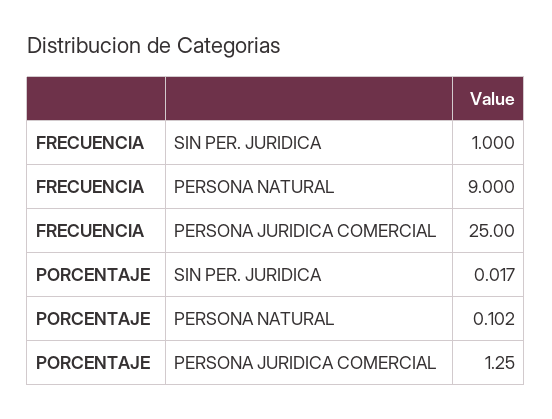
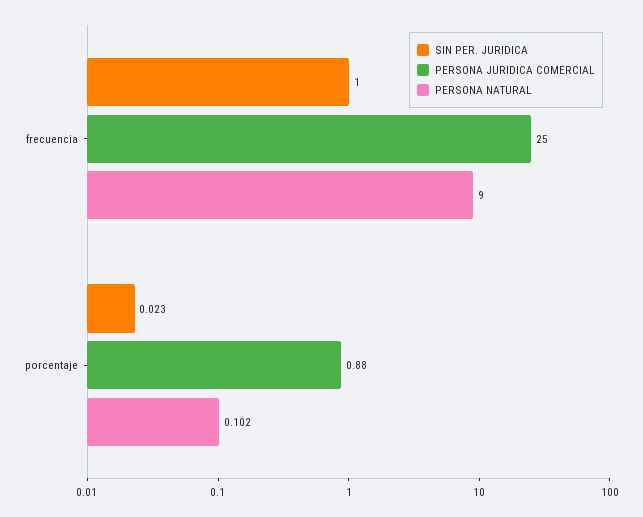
SIN PER. JURIDICA, PORCENTAJE: 0.017 -> 0.023
PERSONA JURIDICA COMERCIAL, PORCENTAJE: 1.25 -> 0.88

